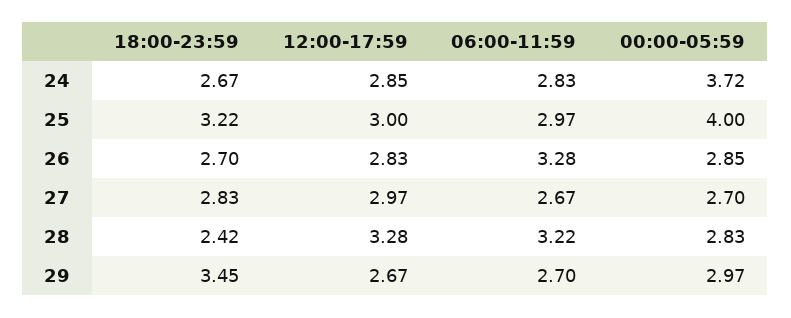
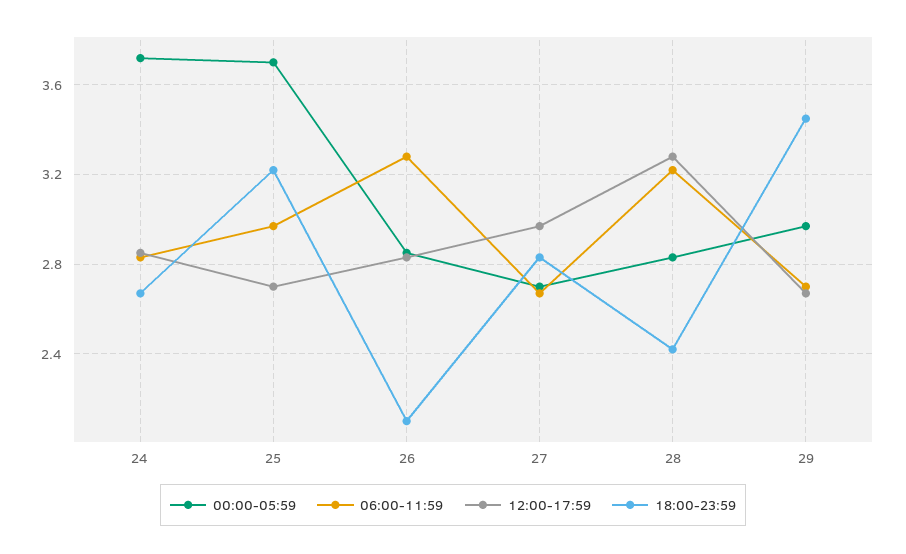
12:00-17:59, 25: 3 -> 2.7
00:00-05:59, 25: 4 -> 3.7
18:00-23:59, 26: 2.7 -> 2.1

